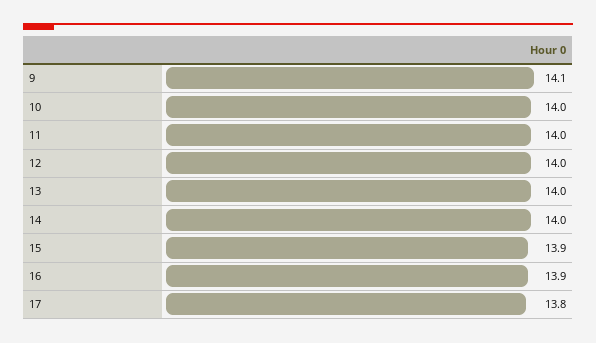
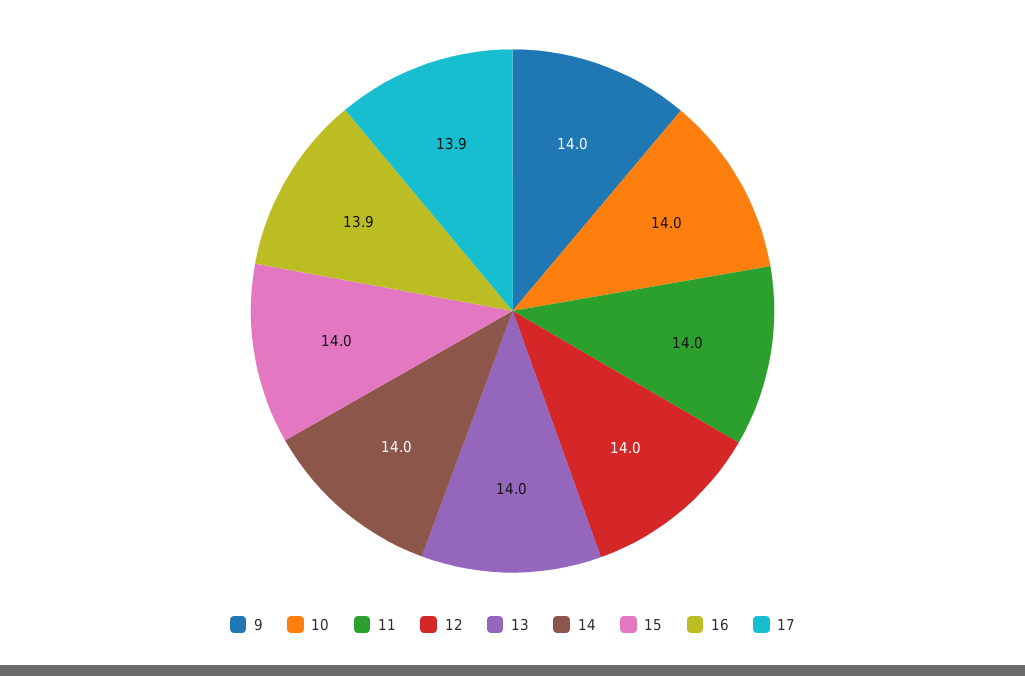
9: 14.1 -> 14
15: 13.9 -> 14
17: 13.8 -> 13.9

